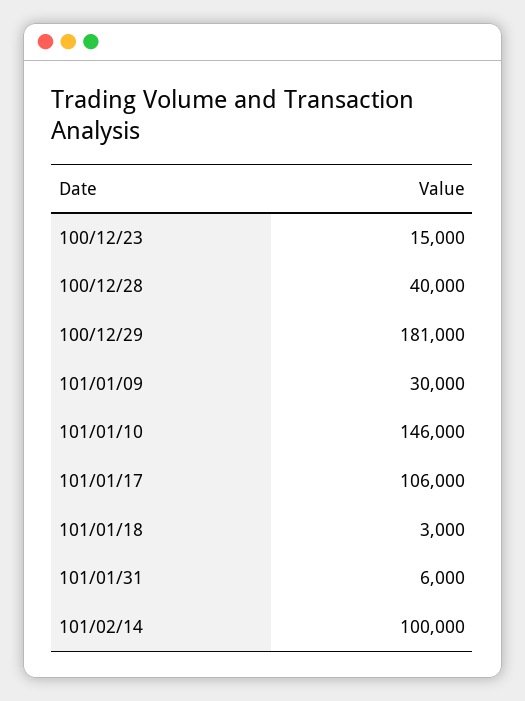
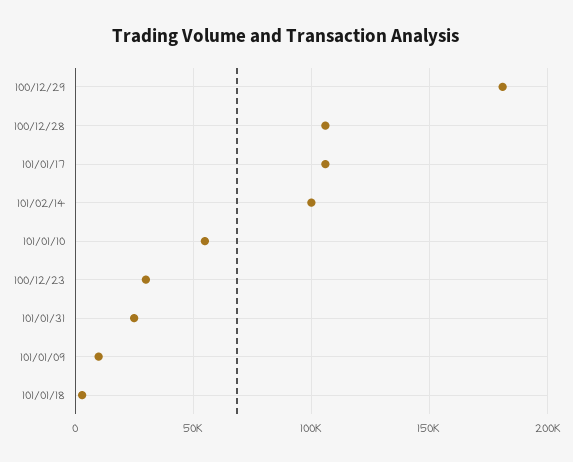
100/12/23: 15000 -> 30000
100/12/28: 40000 -> 105000
101/01/09: 30000 -> 10000
101/01/10: 146000 -> 55000
101/01/31: 6000 -> 25000

